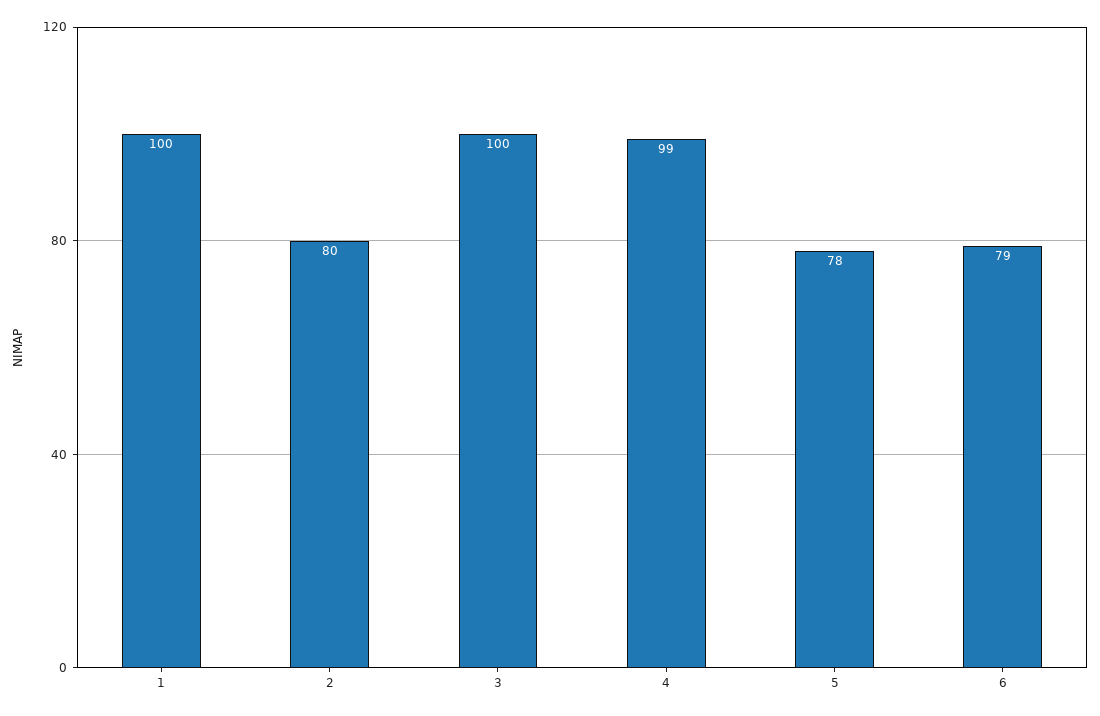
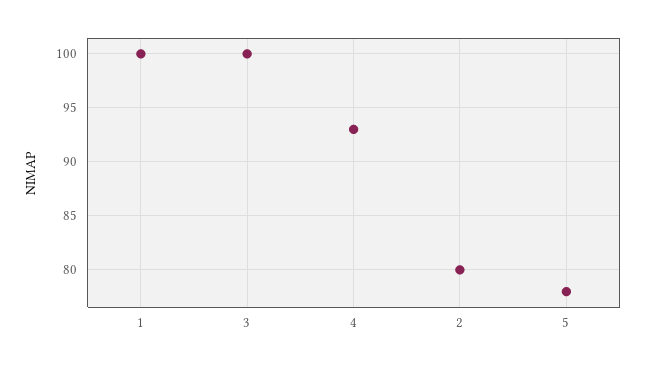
4: 99 -> 93
6: 79 -> none

